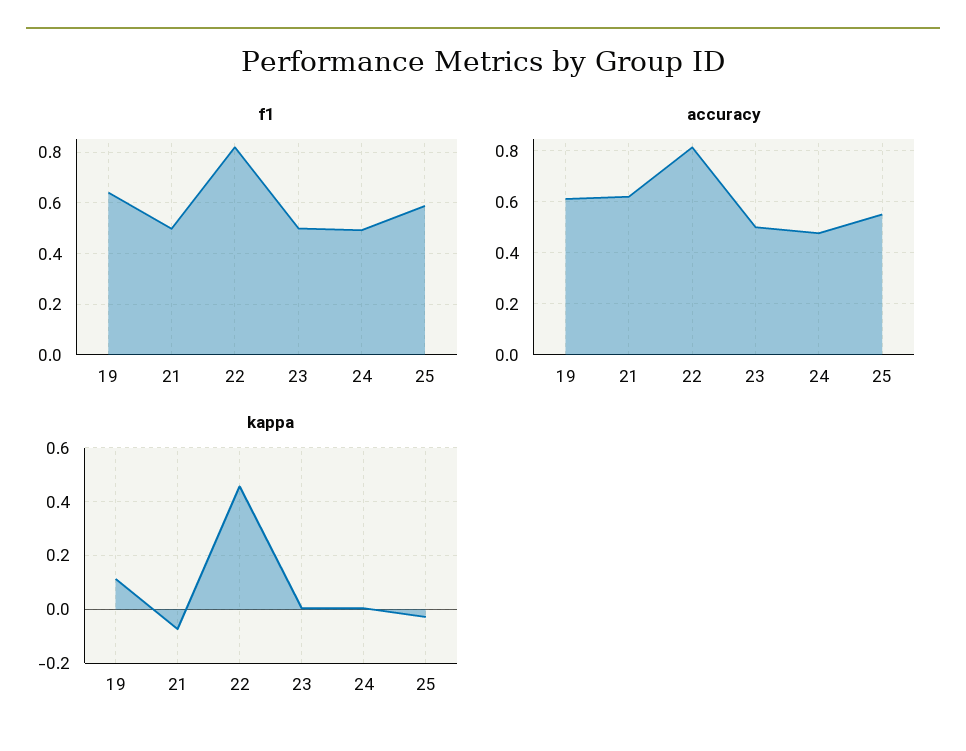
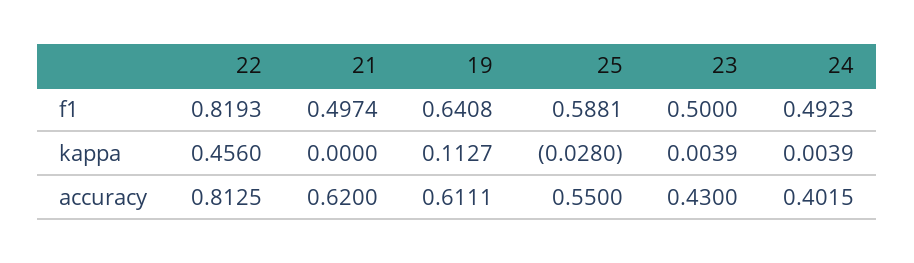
accuracy, 23: 0.5 -> 0.43
accuracy, 24: 0.475 -> 0.4015
kappa, 21: -0.075 -> 0

